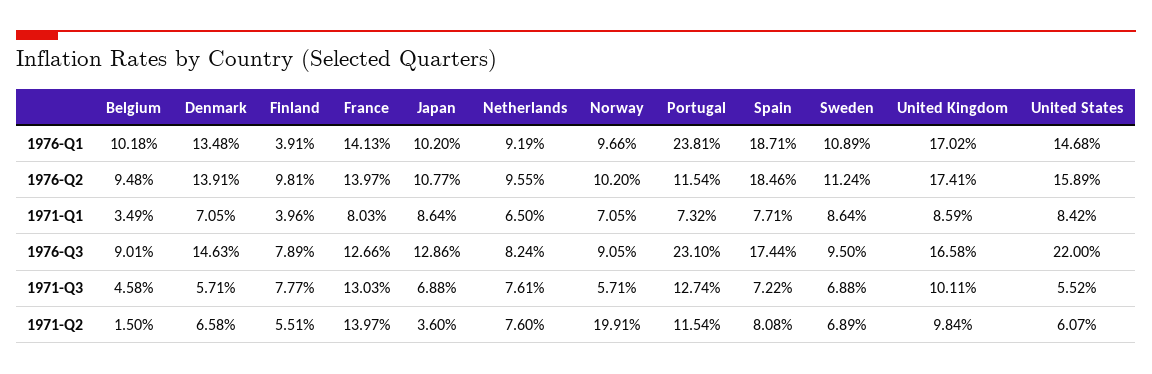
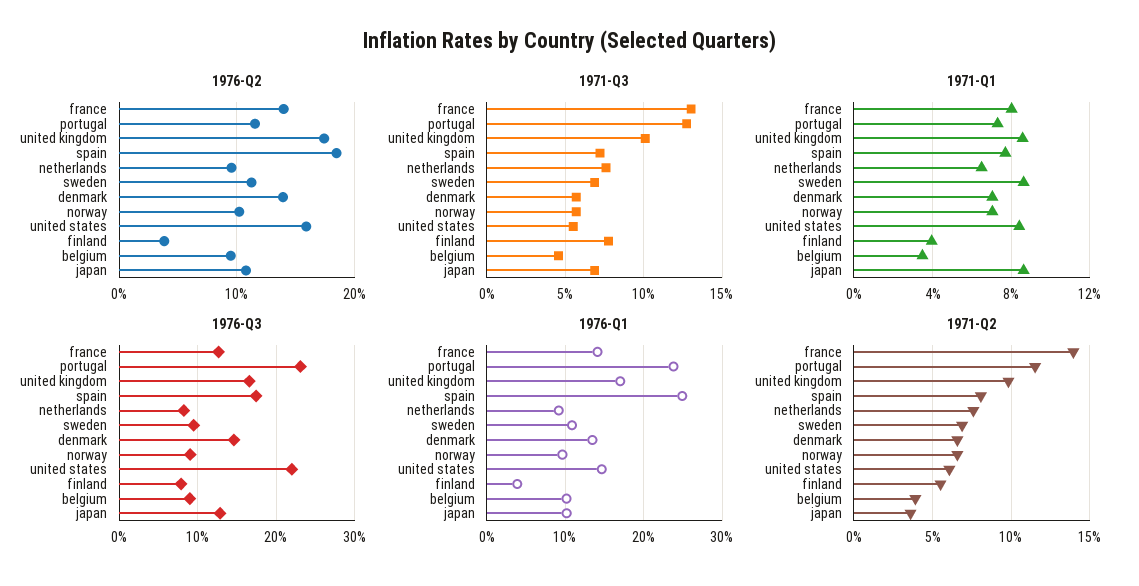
1976-Q1, Spain: 18.71 -> 25
1976-Q2, Finland: 9.81 -> 4
1971-Q2, Belgium: 1.5 -> 4
1971-Q2, Norway: 19.91 -> 6.5

